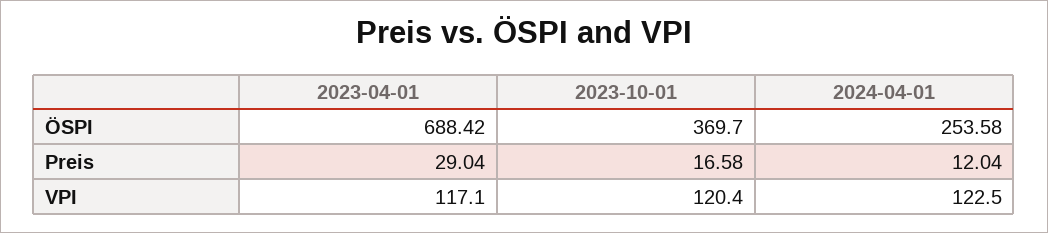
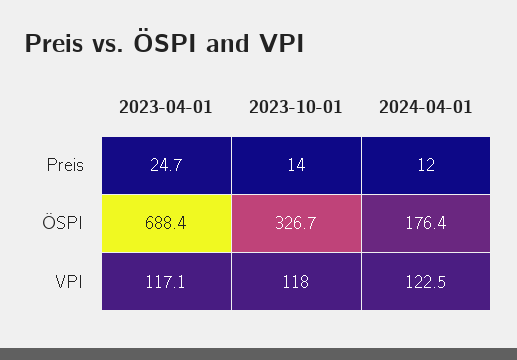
2023-10-01, ÖSPI: 369.7 -> 326.7
2024-04-01, ÖSPI: 253.58 -> 176.4
2023-04-01, Preis: 29.04 -> 24.7
2023-10-01, Preis: 16.58 -> 14
2023-10-01, VPI: 120.4 -> 118

